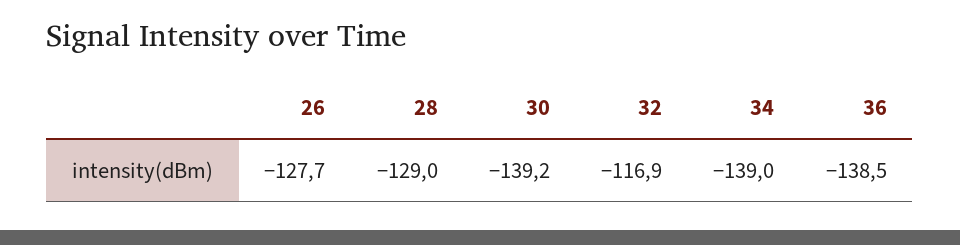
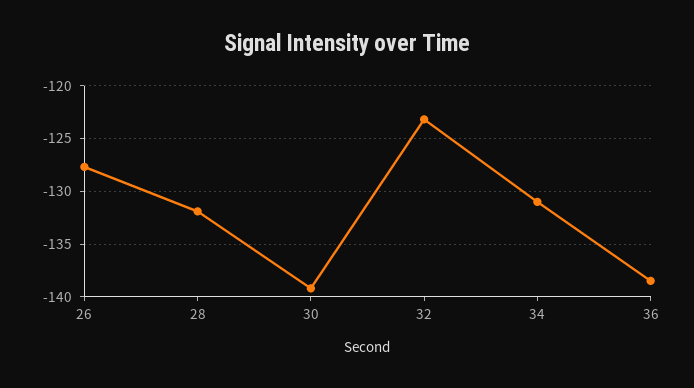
28: -129 -> -132
32: -116.9 -> -123
34: -139 -> -131

